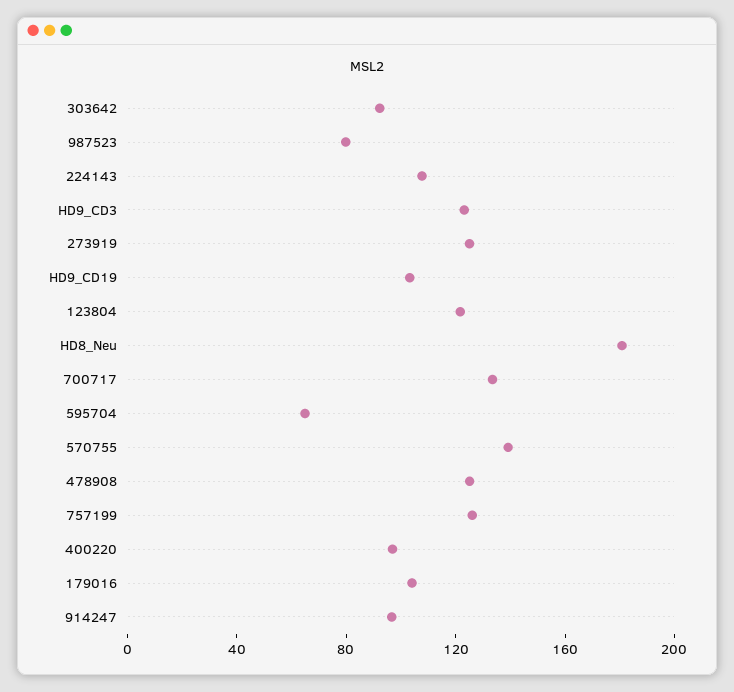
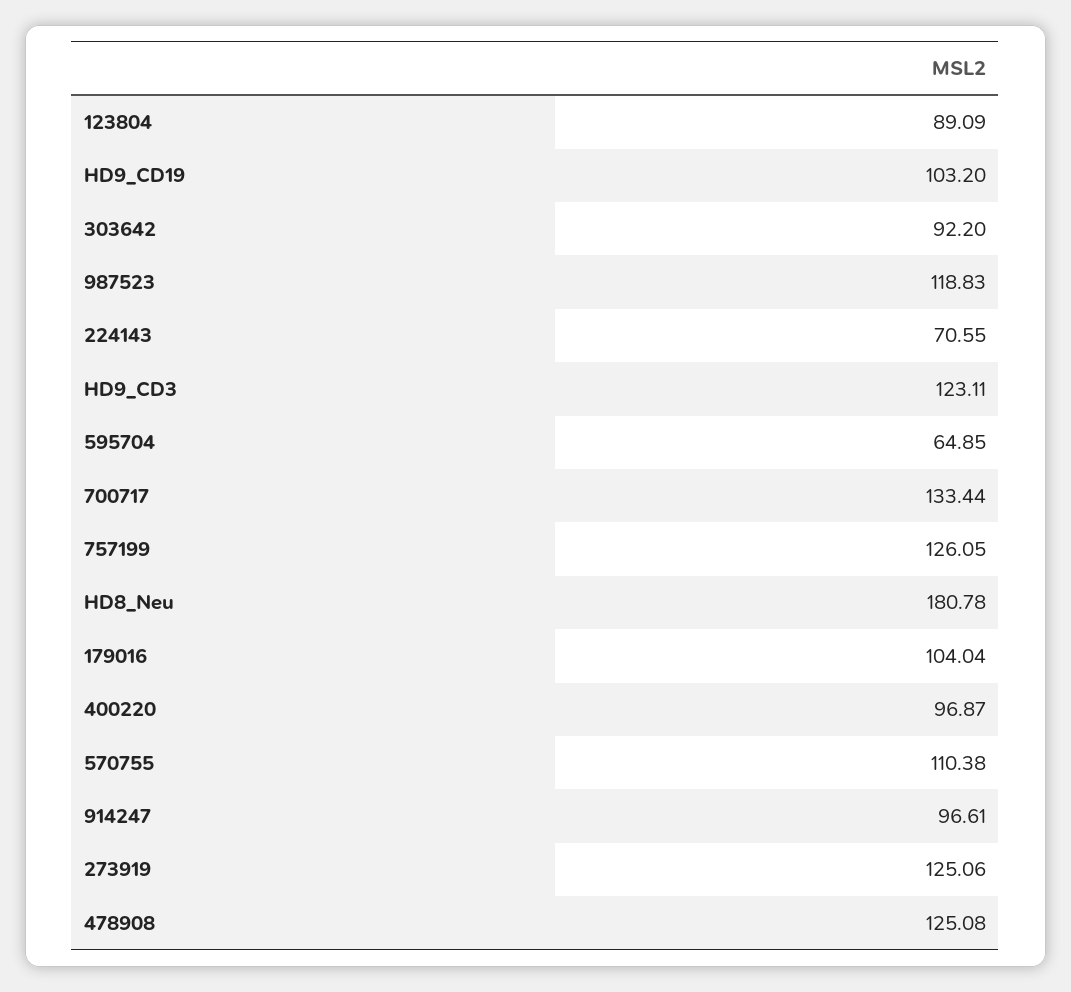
987523: 80 -> 118.83
224143: 110 -> 70.55
123804: 120 -> 89.09
570755: 140 -> 110.38

